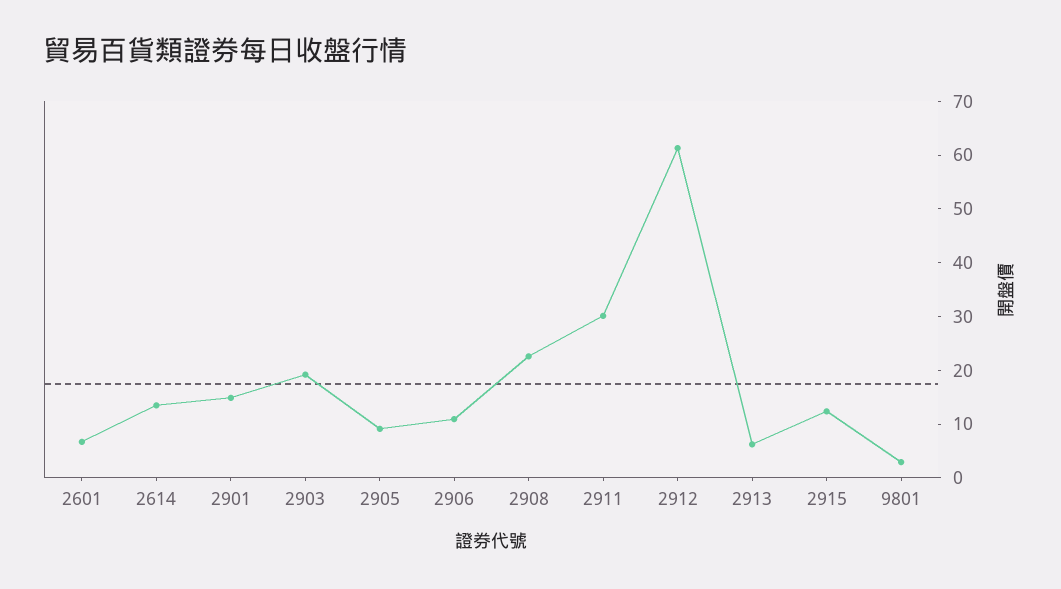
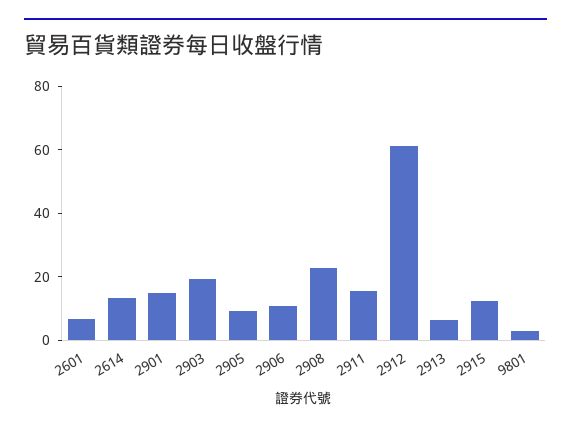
2911: 30 -> 15

